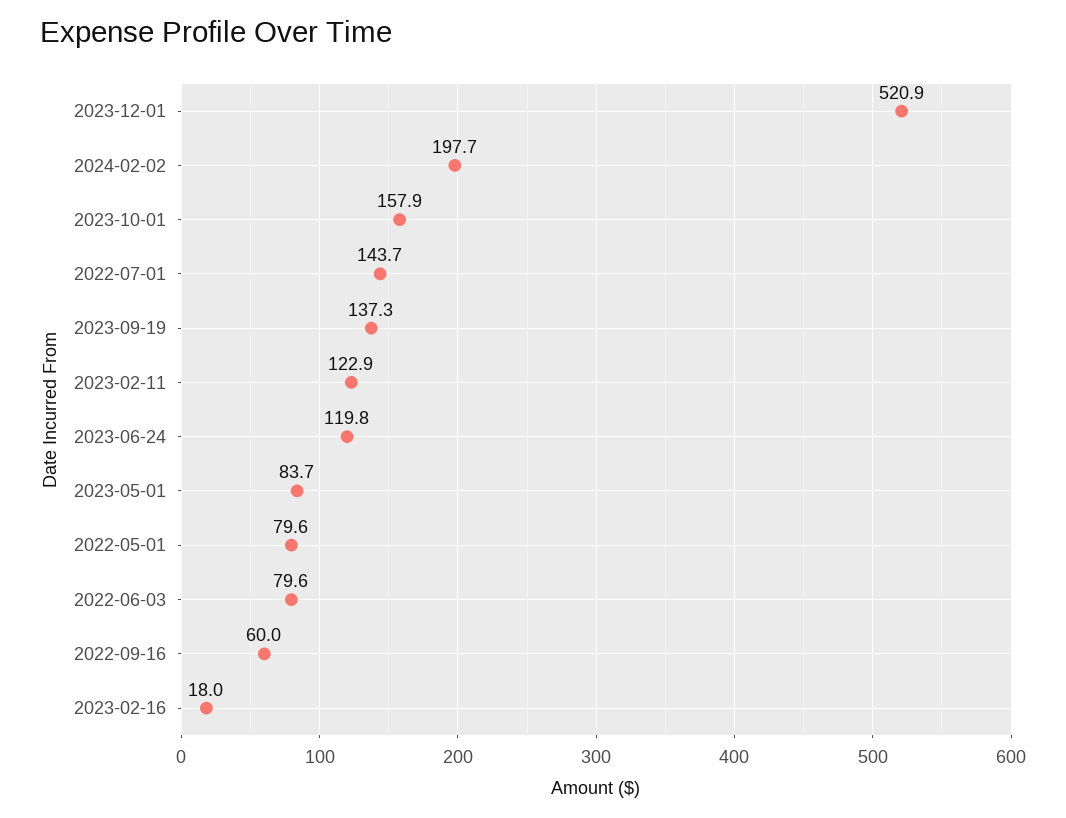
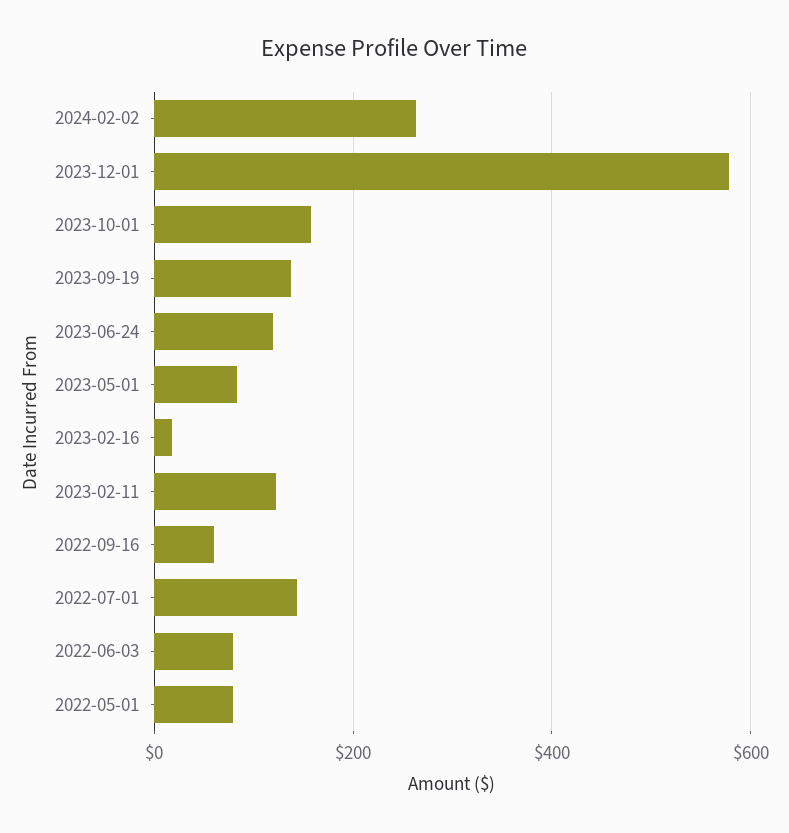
2023-12-01: 520.9 -> 580
2024-02-02: 197.7 -> 260

